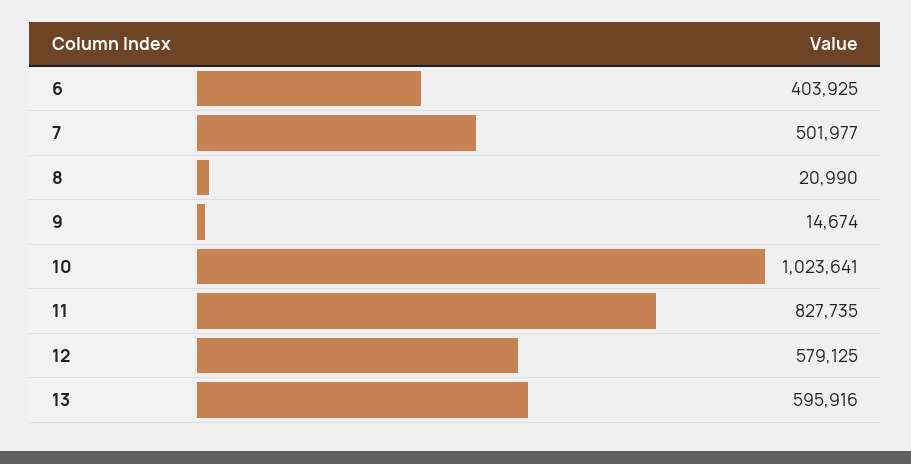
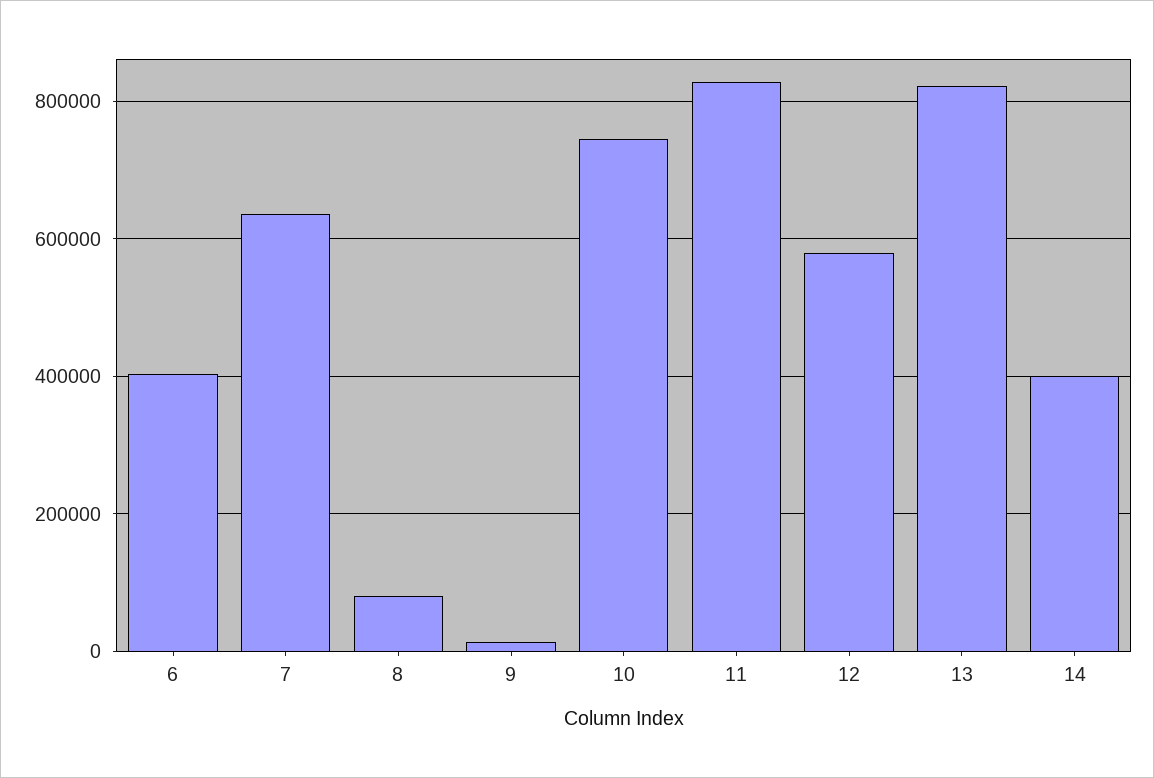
7: 501977 -> 640000
8: 20990 -> 80000
10: 1023641 -> 740000
13: 595916 -> 820000
14: none -> 400000

